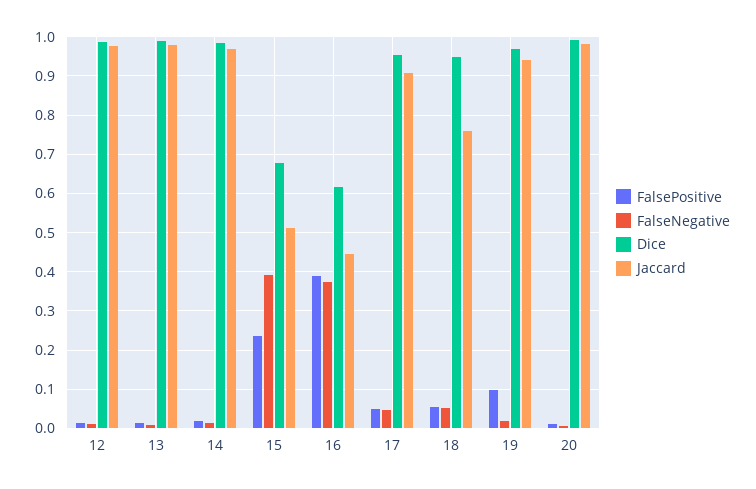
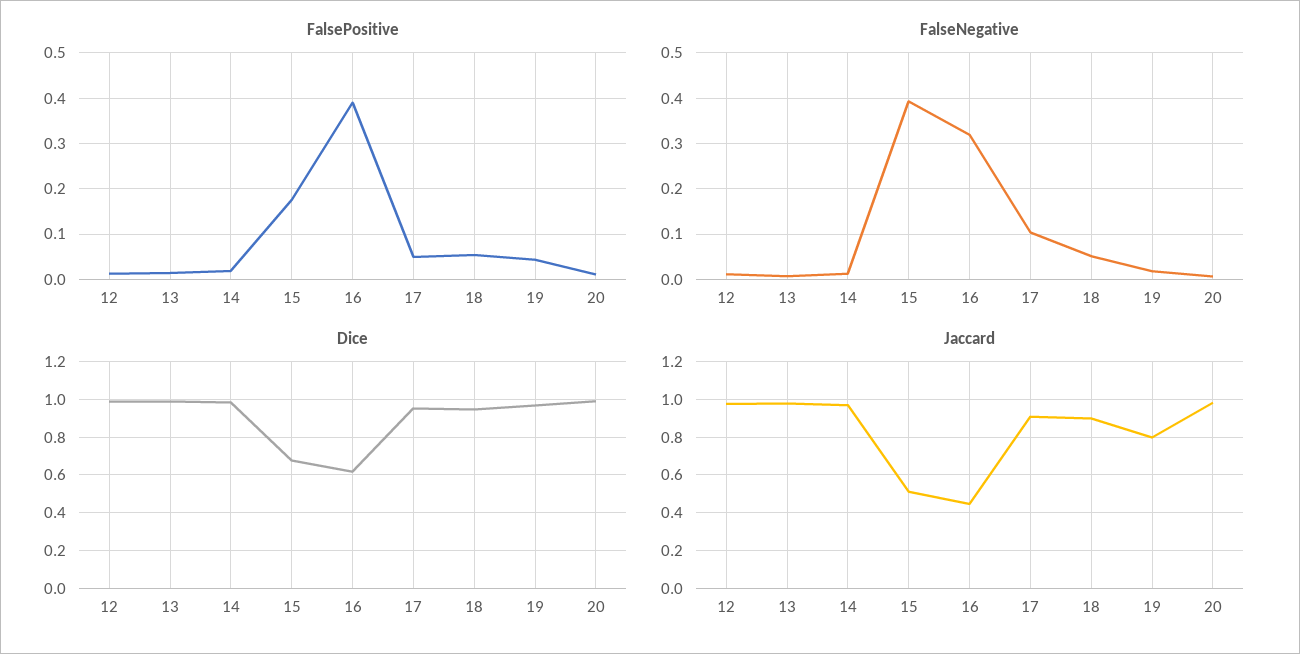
FalsePositive, 15: 0.24 -> 0.18
FalseNegative, 16: 0.38 -> 0.32
FalseNegative, 17: 0.04 -> 0.1
Jaccard, 18: 0.76 -> 0.9
FalsePositive, 19: 0.1 -> 0.04
Jaccard, 19: 0.94 -> 0.8

